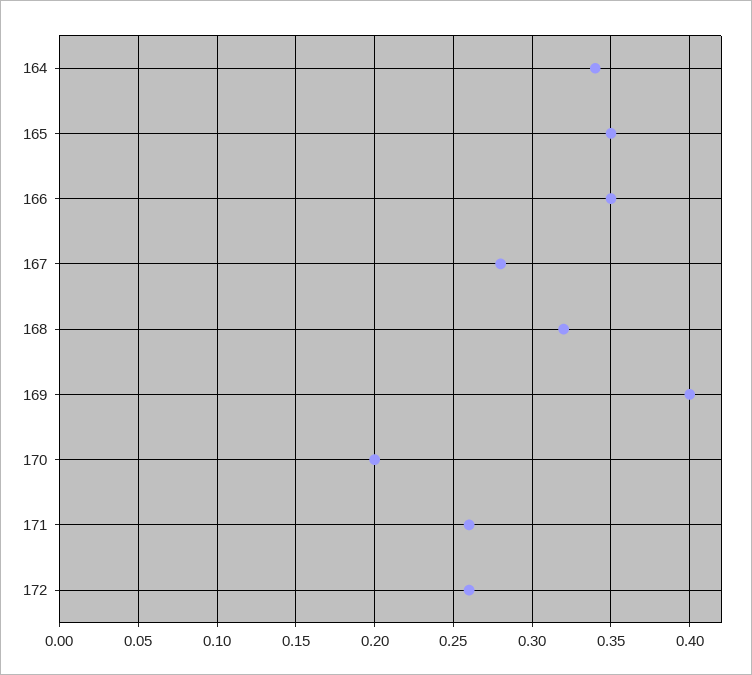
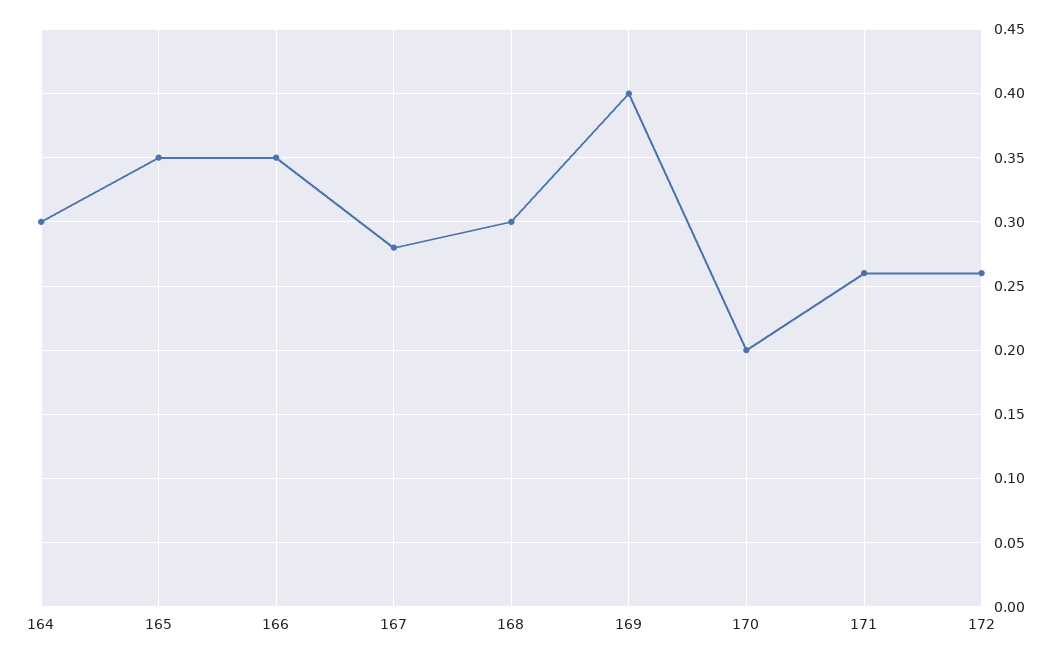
164: 0.34 -> 0.3
168: 0.32 -> 0.3

